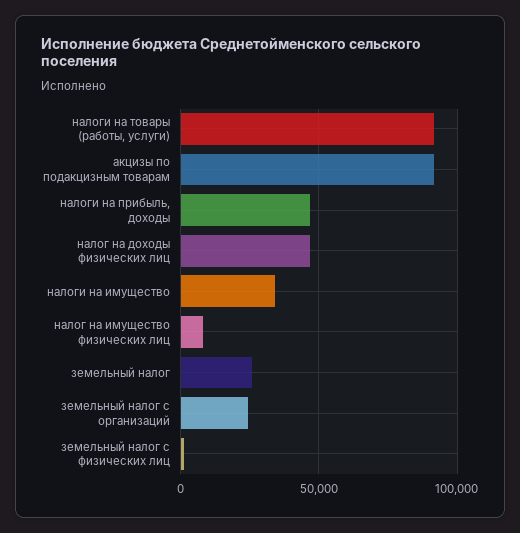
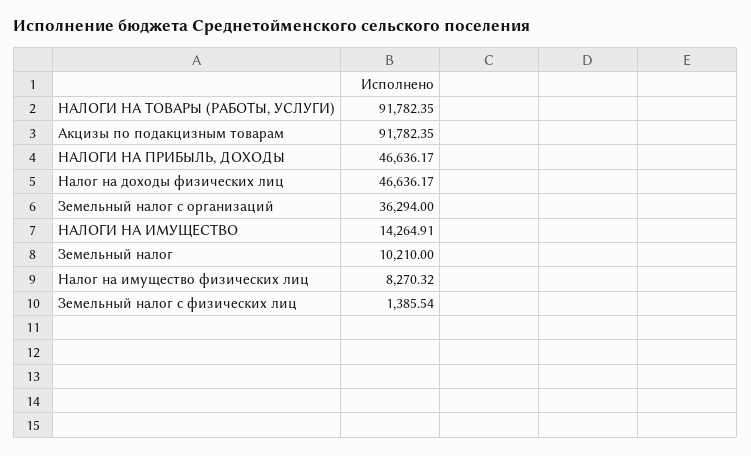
налоги на имущество: 35000 -> 14264.91
земельный налог: 25000 -> 10210
земельный налог с организаций: 25000 -> 36294

